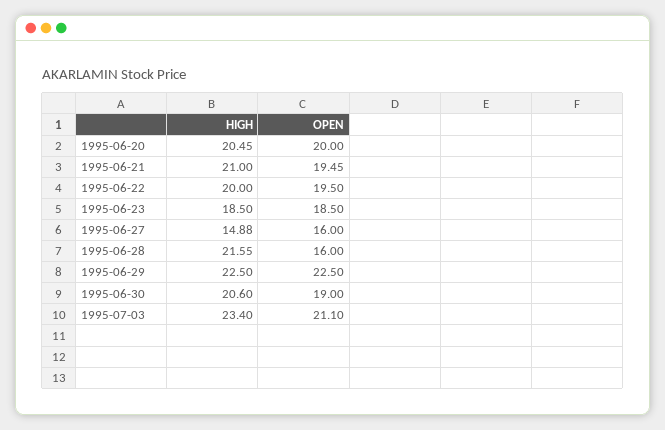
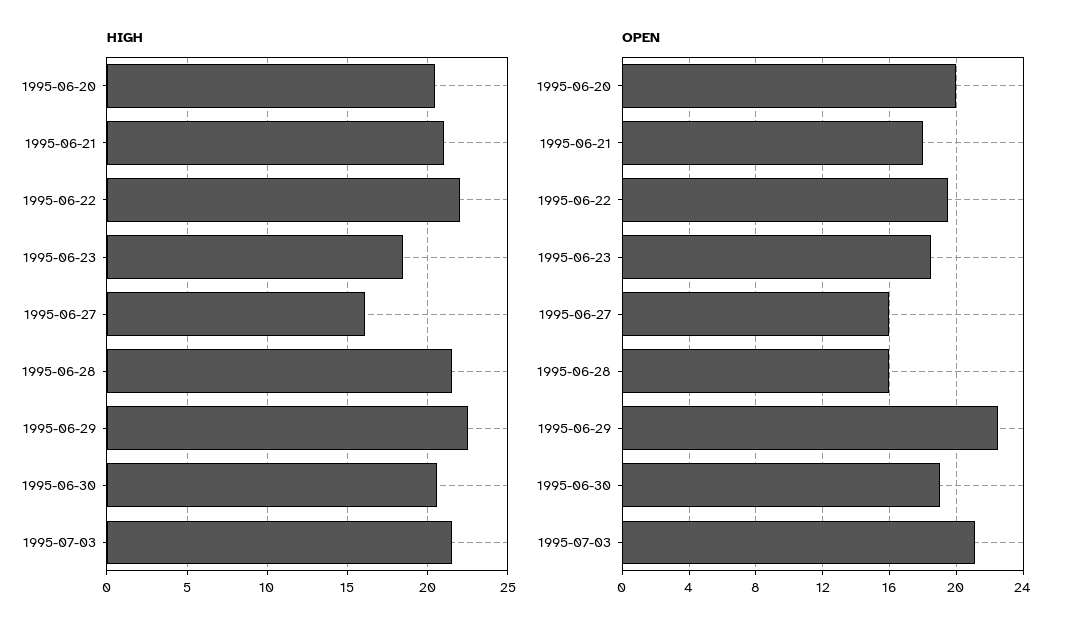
OPEN, 1995-06-21: 19.45 -> 18
HIGH, 1995-06-22: 20 -> 22
HIGH, 1995-06-27: 14.88 -> 16
HIGH, 1995-07-03: 23.4 -> 21.5

